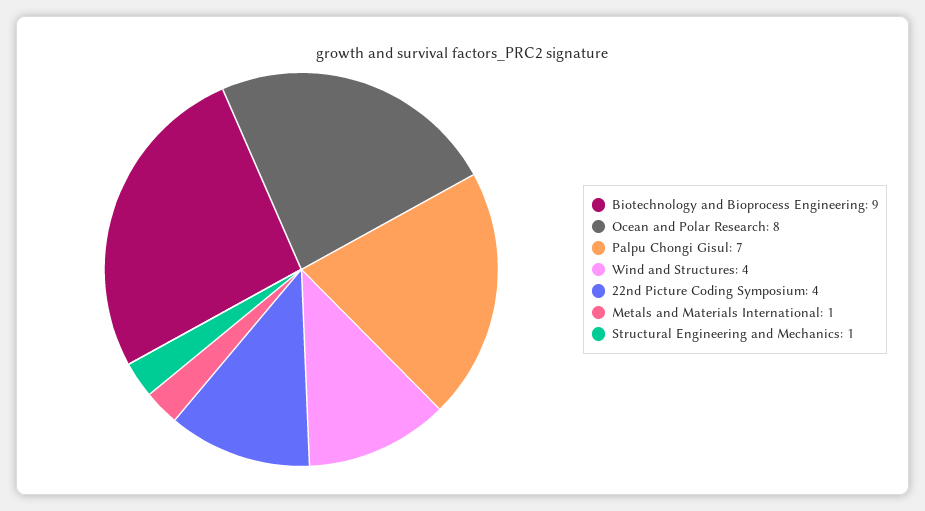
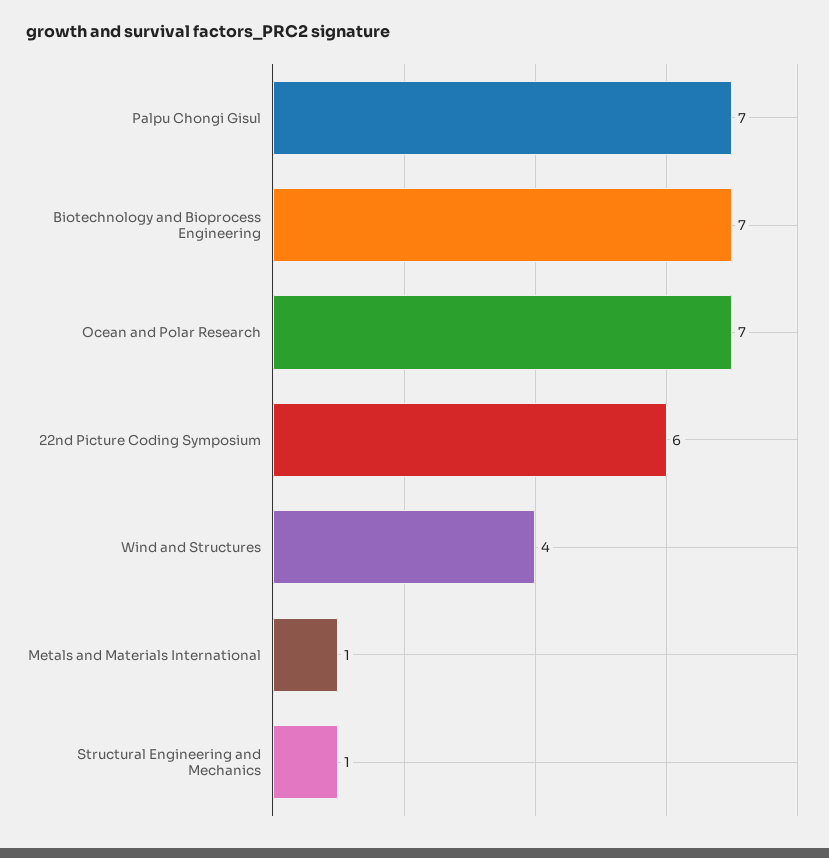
Biotechnology and Bioprocess Engineering: 9 -> 7
Ocean and Polar Research: 8 -> 7
22nd Picture Coding Symposium: 4 -> 6

